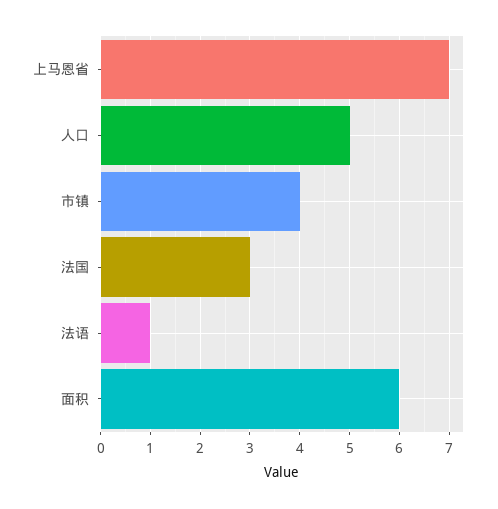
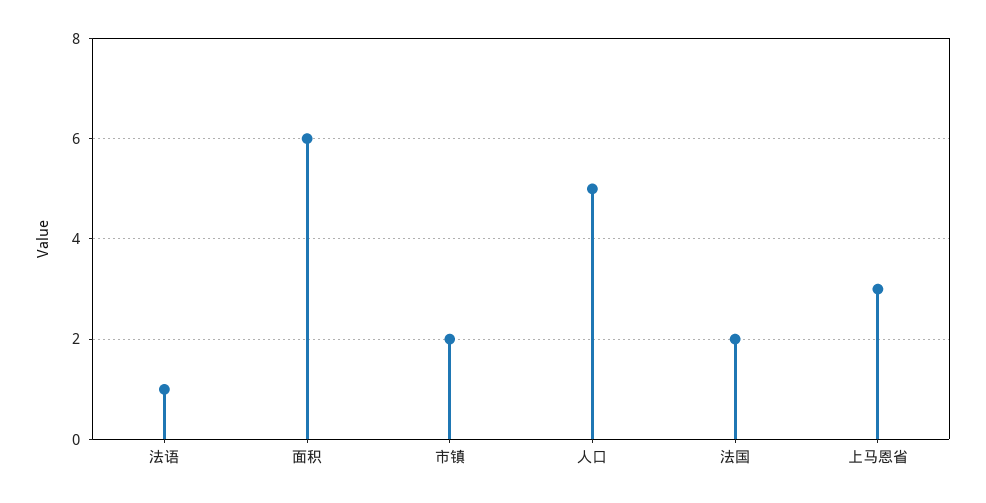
上马恩省: 7 -> 3
市镇: 4 -> 2
法国: 3 -> 2

